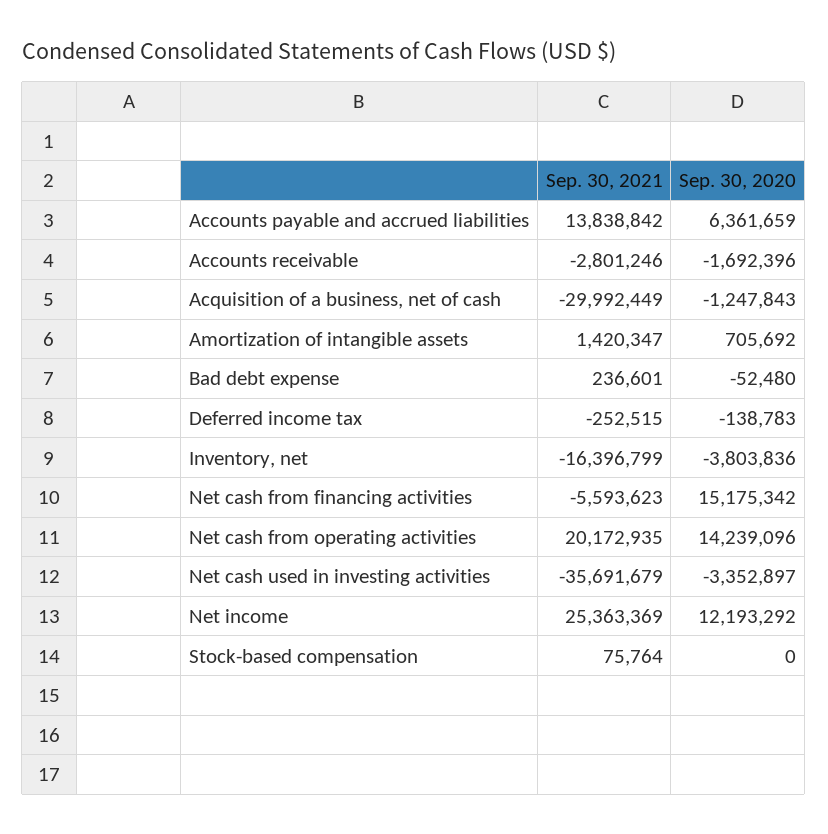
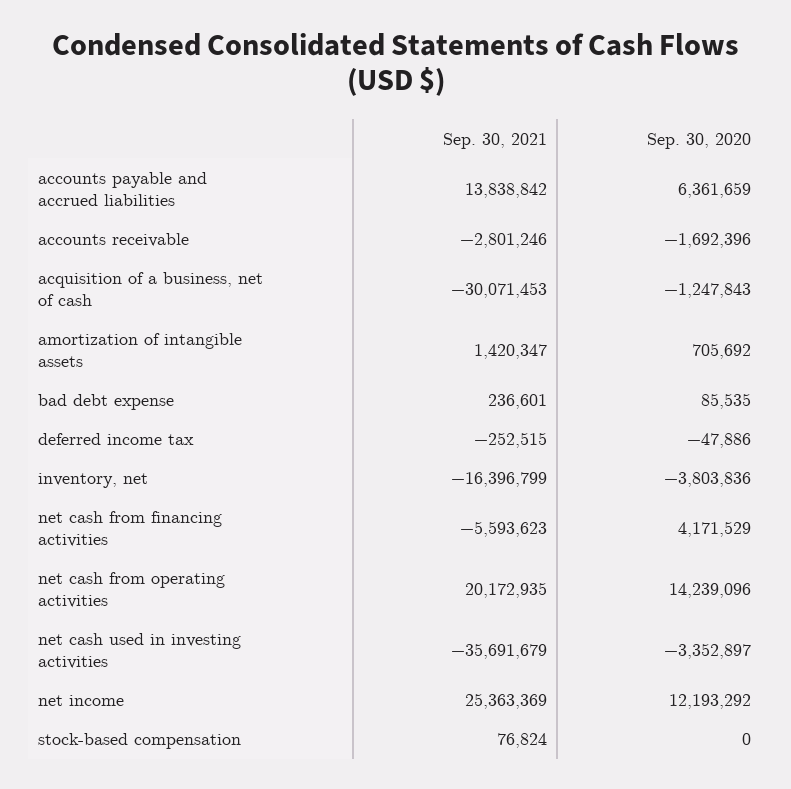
Sep. 30, 2021, Acquisition of a business, net of cash: -29992449 -> -30071453
Sep. 30, 2020, Bad debt expense: -52480 -> 85535
Sep. 30, 2020, Deferred income tax: -138783 -> -47886
Sep. 30, 2020, Net cash from financing activities: 15175342 -> 4171529
Sep. 30, 2021, Stock-based compensation: 75764 -> 76824

